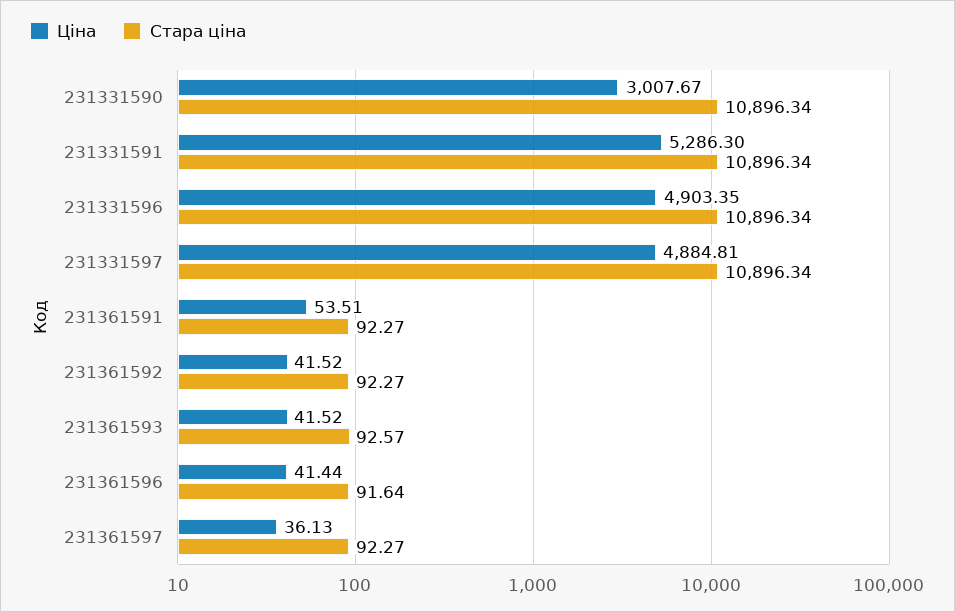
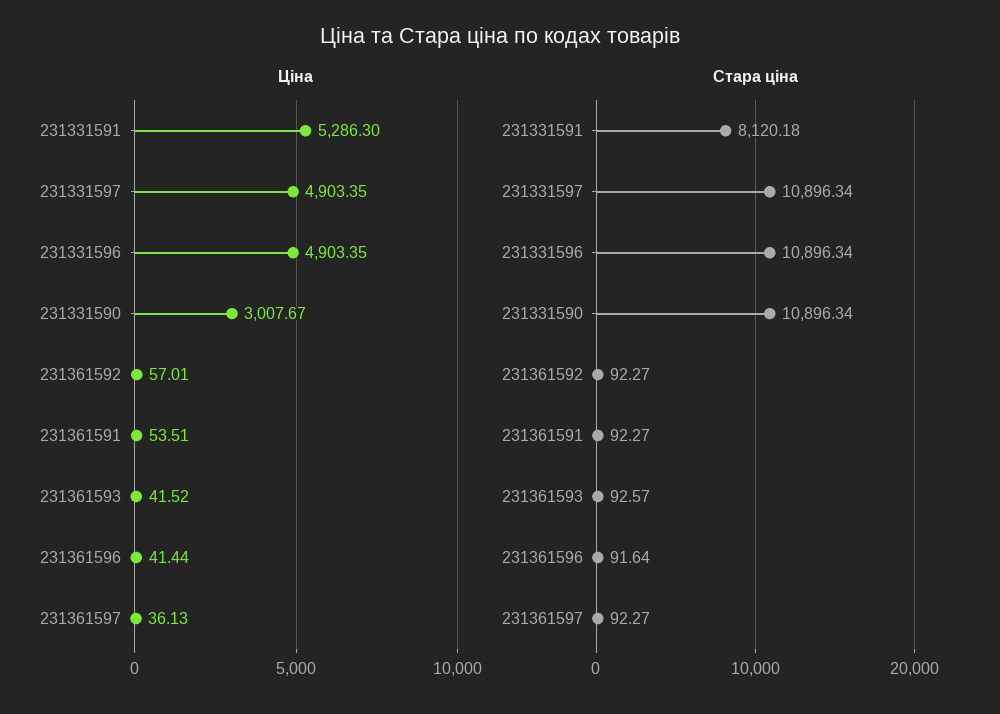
Стара ціна, 231331591: 10896.34 -> 8120.18
Ціна, 231331597: 4884.81 -> 4903.35
Ціна, 231361592: 41.52 -> 57.01

